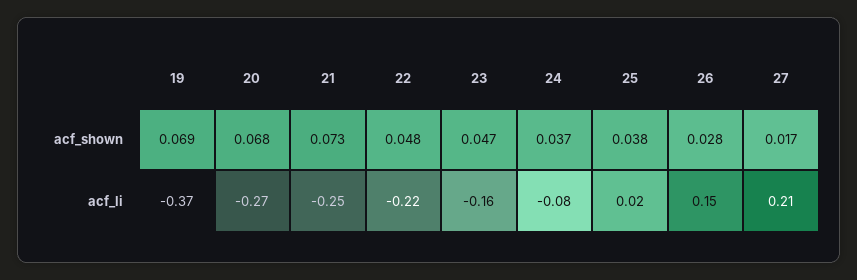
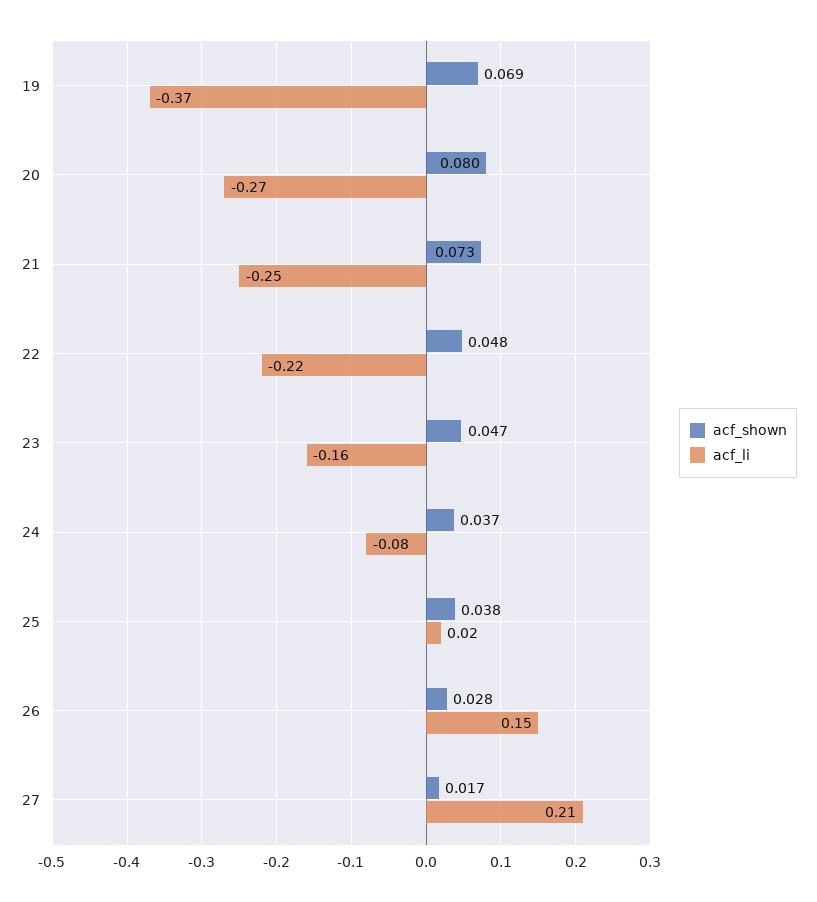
acf_shown, 20: 0.068 -> 0.08

